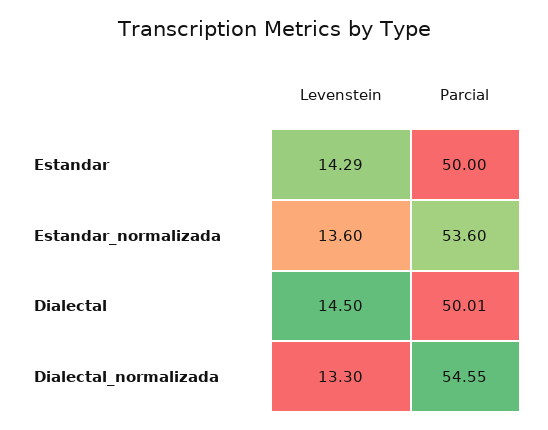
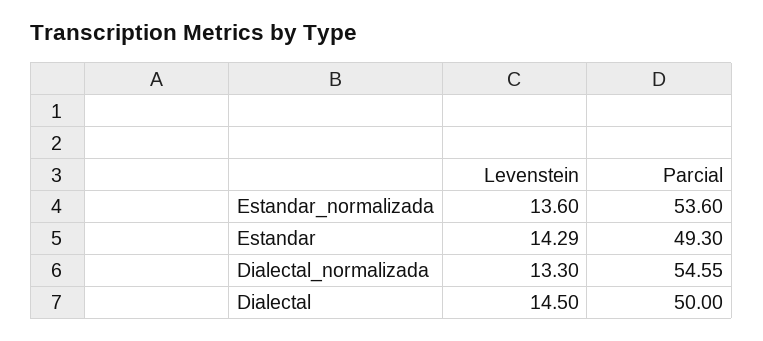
Parcial, Estandar: 50 -> 49.3
Parcial, Dialectal: 50.01 -> 50

